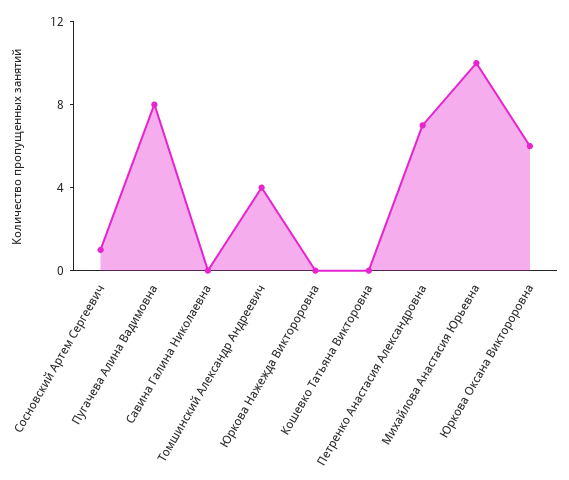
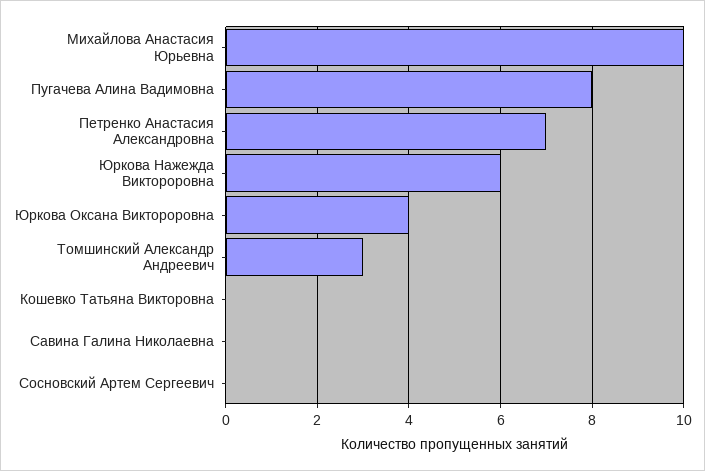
Сосновский Артем Сергеевич: 1 -> 0
Томшинский Александр Андреевич: 4 -> 3
Юркова Нажежда Виктороровна: 0 -> 6
Юркова Оксана Виктороровна: 6 -> 4

